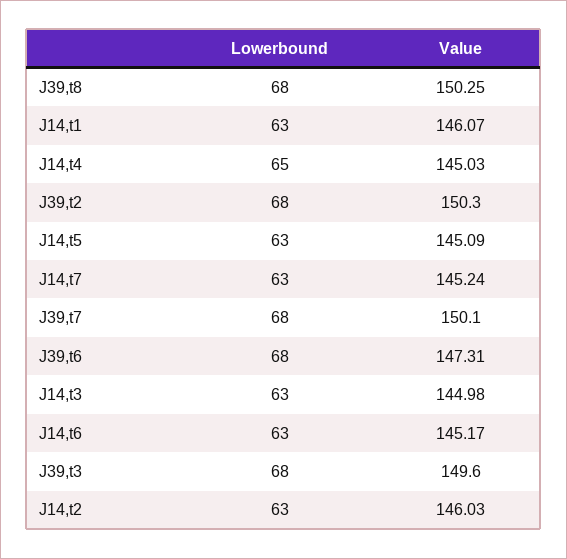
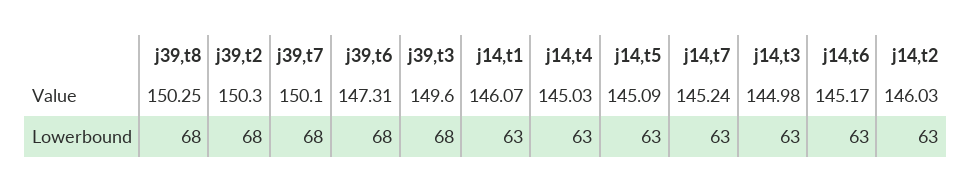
Lowerbound, J14,t4: 65 -> 63

